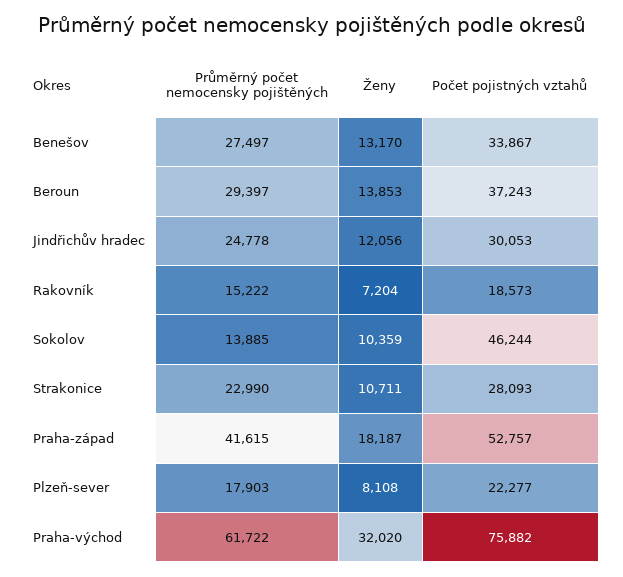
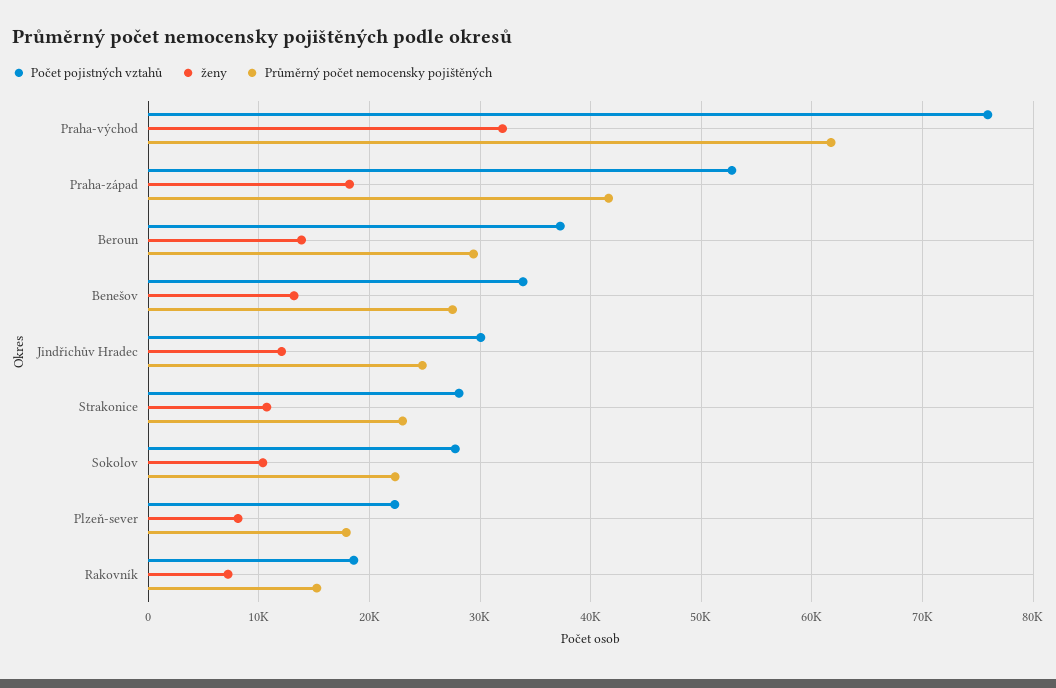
Průměrný počet nemocensky pojištěných, Sokolov: 13885 -> 22000
Počet pojistných vztahů, Sokolov: 46244 -> 28000

